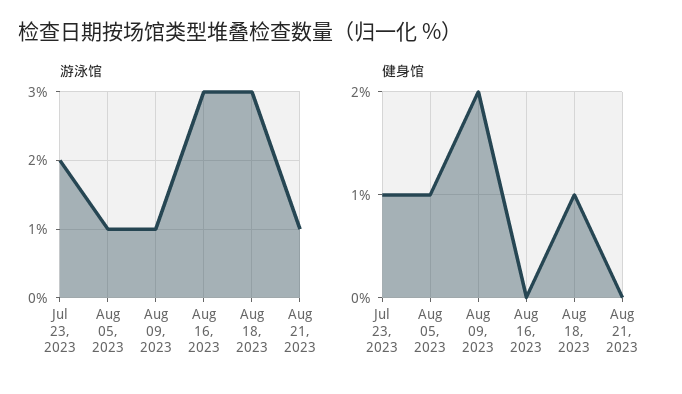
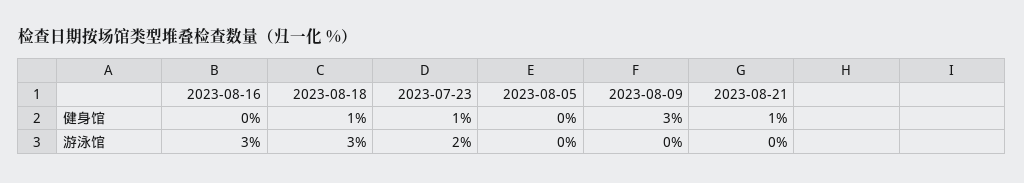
游泳馆, Aug 05, 2023: 1 -> 0
游泳馆, Aug 09, 2023: 1 -> 0
游泳馆, Aug 21, 2023: 1 -> 0
健身馆, Aug 05, 2023: 1 -> 0
健身馆, Aug 09, 2023: 2 -> 3
健身馆, Aug 21, 2023: 0 -> 1

